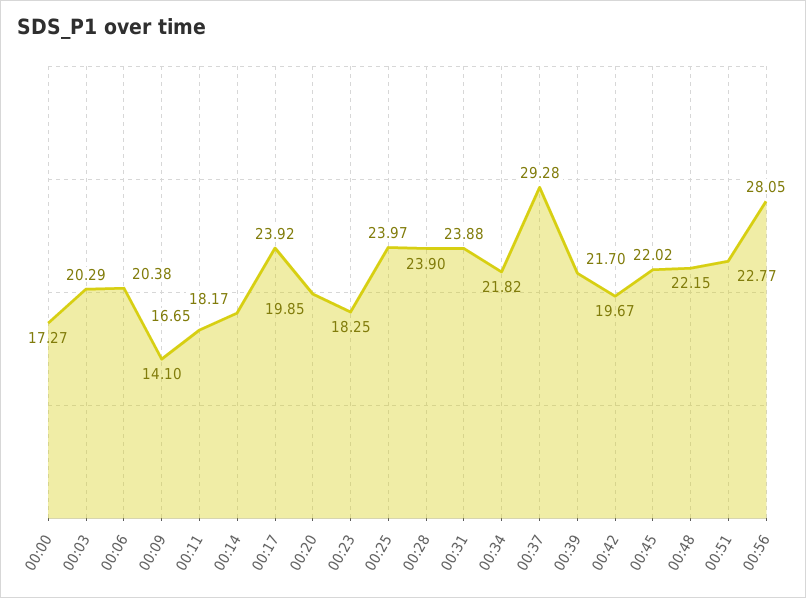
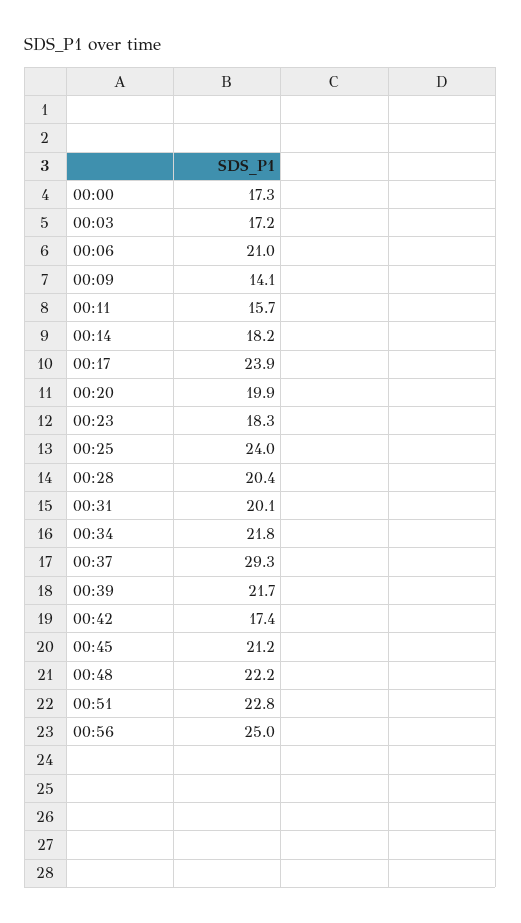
00:03: 20.29 -> 17.2
00:06: 20.38 -> 21
00:11: 16.65 -> 15.7
00:28: 23.9 -> 20.4
00:31: 23.88 -> 20.1
00:42: 19.67 -> 17.4
00:45: 22.02 -> 21.2
00:56: 28.05 -> 25

